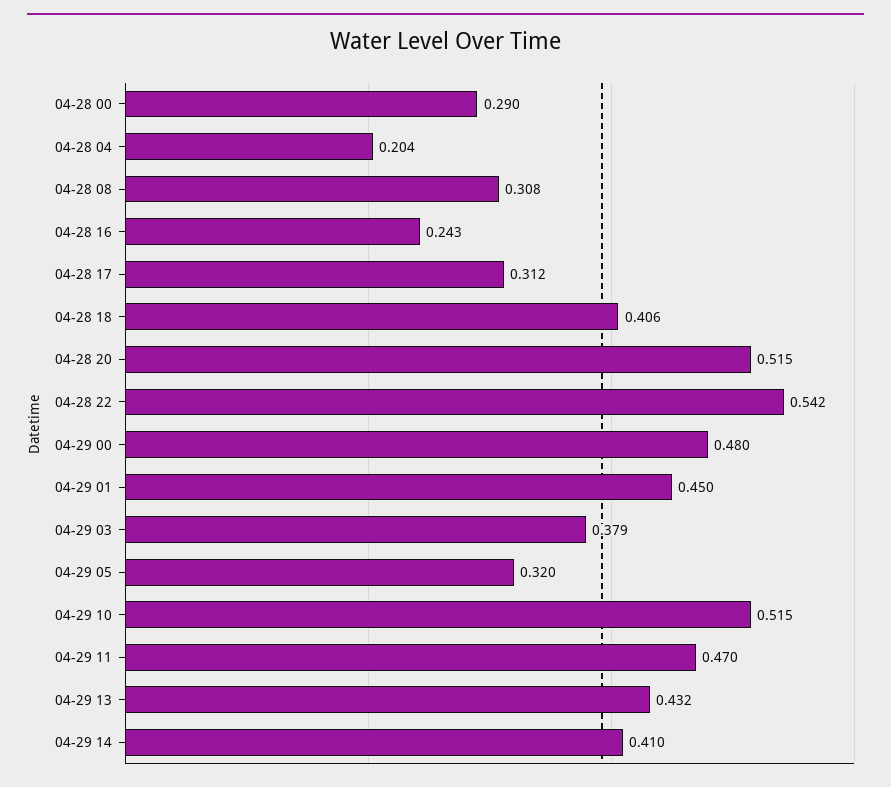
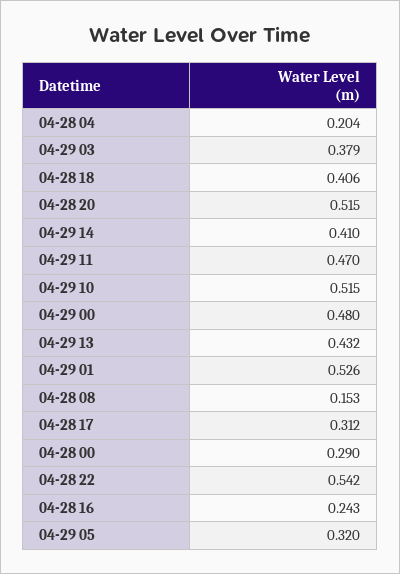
04-28 08: 0.308 -> 0.153
04-29 01: 0.45 -> 0.526

